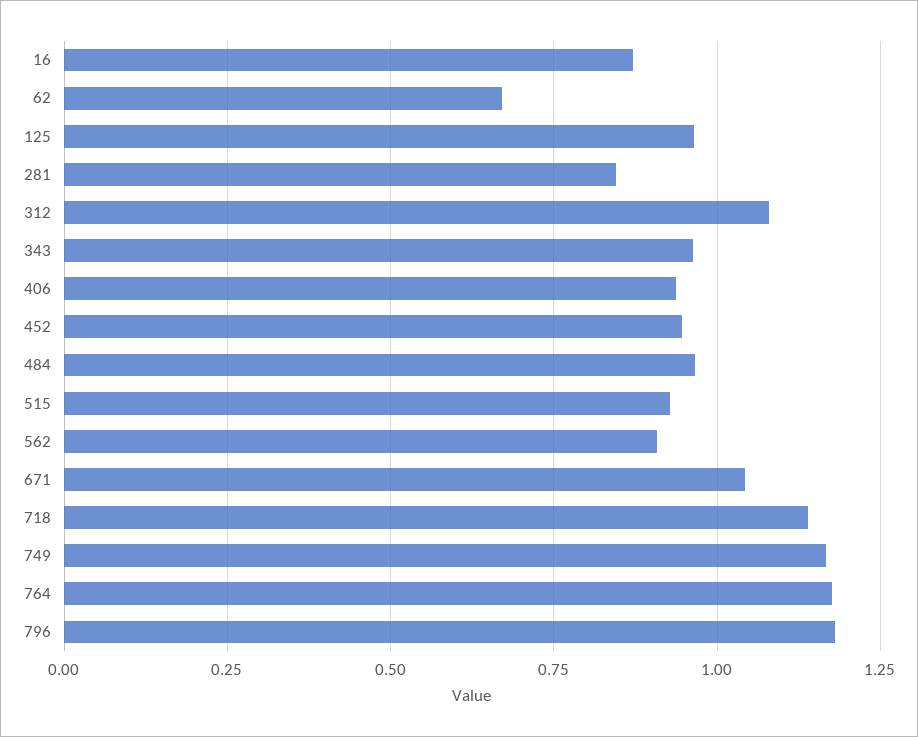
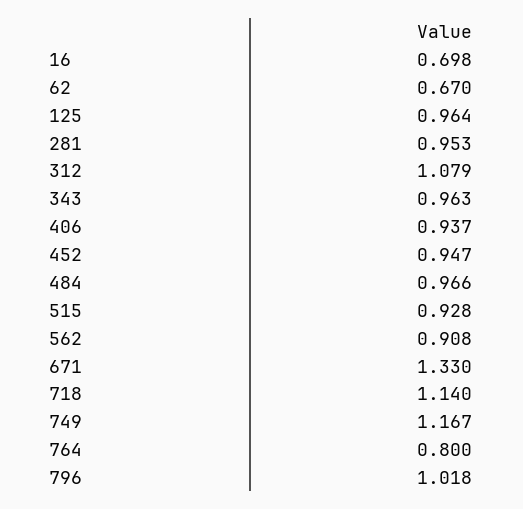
16: 0.875 -> 0.698
281: 0.85 -> 0.953
671: 1.05 -> 1.33
764: 1.175 -> 0.8
796: 1.175 -> 1.018

